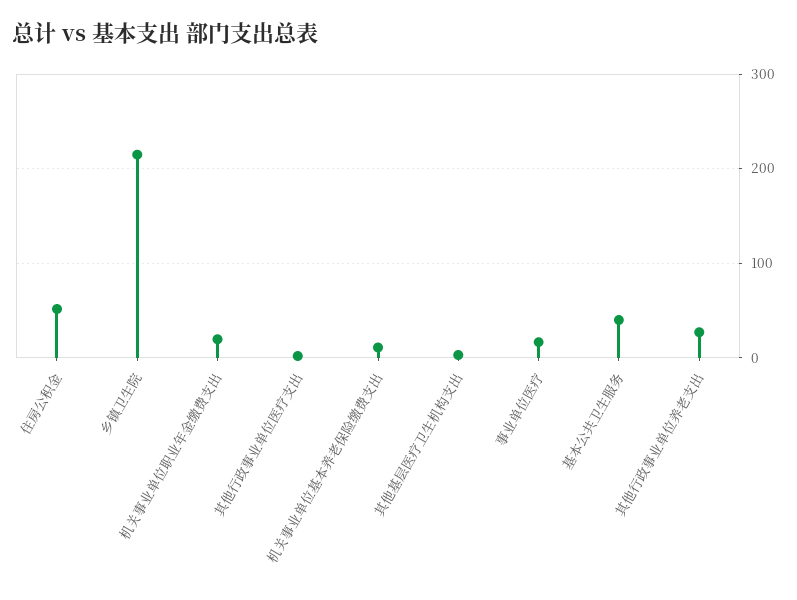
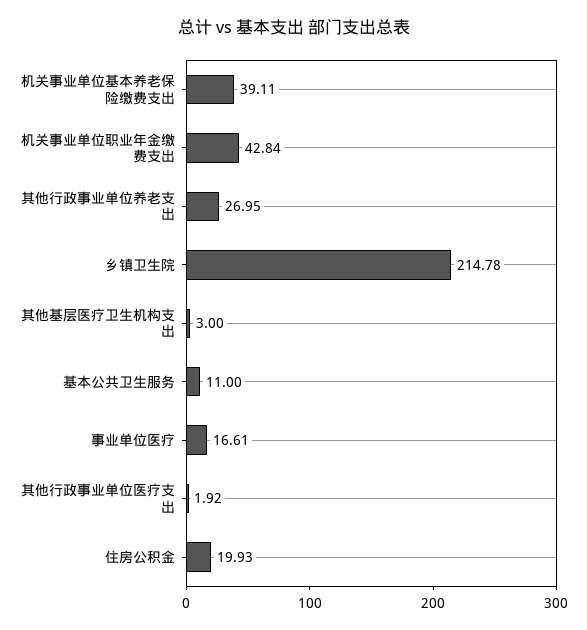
住房公积金: 50 -> 19.93
机关事业单位职业年金缴费支出: 20 -> 42.84
机关事业单位基本养老保险缴费支出: 10 -> 39.11
基本公共卫生服务: 40 -> 11

